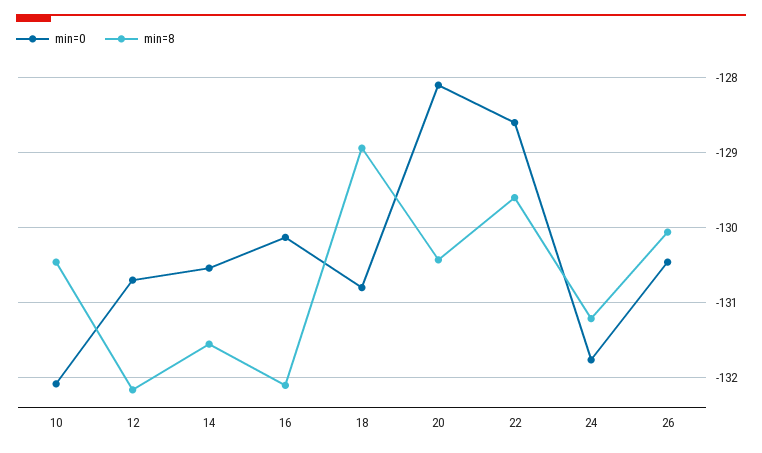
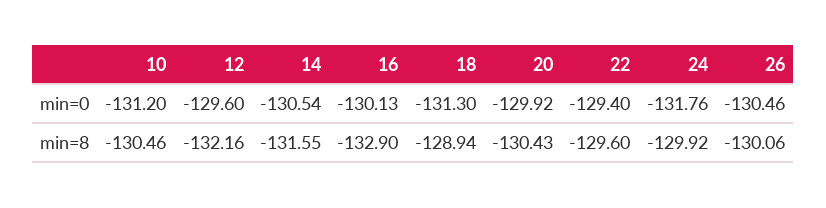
min=0, 10: -132.1 -> -131.2
min=0, 12: -130.7 -> -129.6
min=8, 16: -132.1 -> -132.9
min=0, 18: -130.8 -> -131.3
min=0, 20: -128.1 -> -129.92
min=0, 22: -128.6 -> -129.4
min=8, 24: -131.2 -> -129.92

